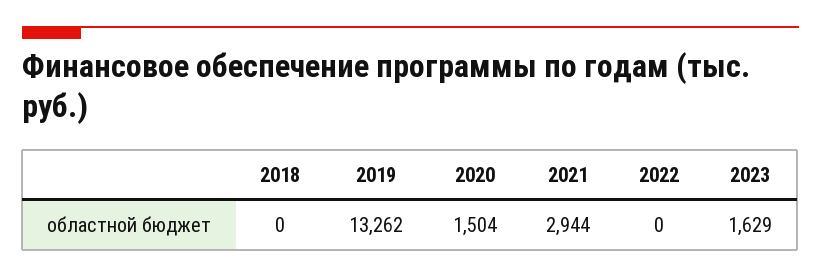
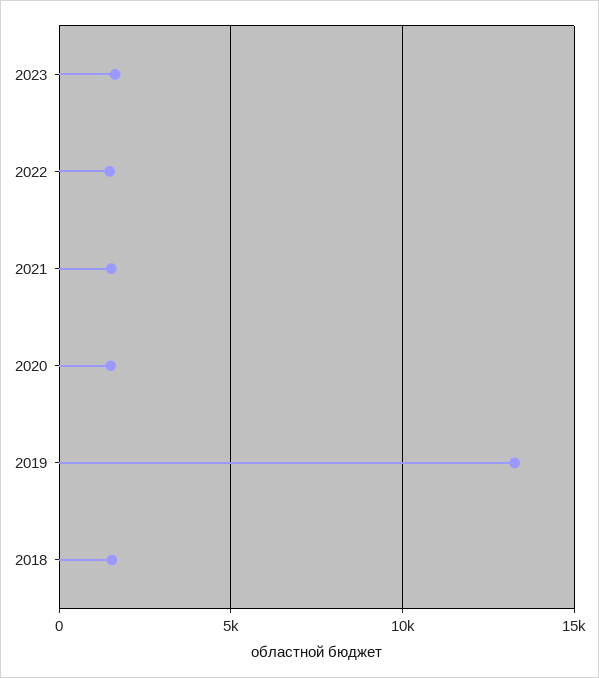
2018: 0 -> 1500
2021: 2944 -> 1500
2022: 0 -> 1500

